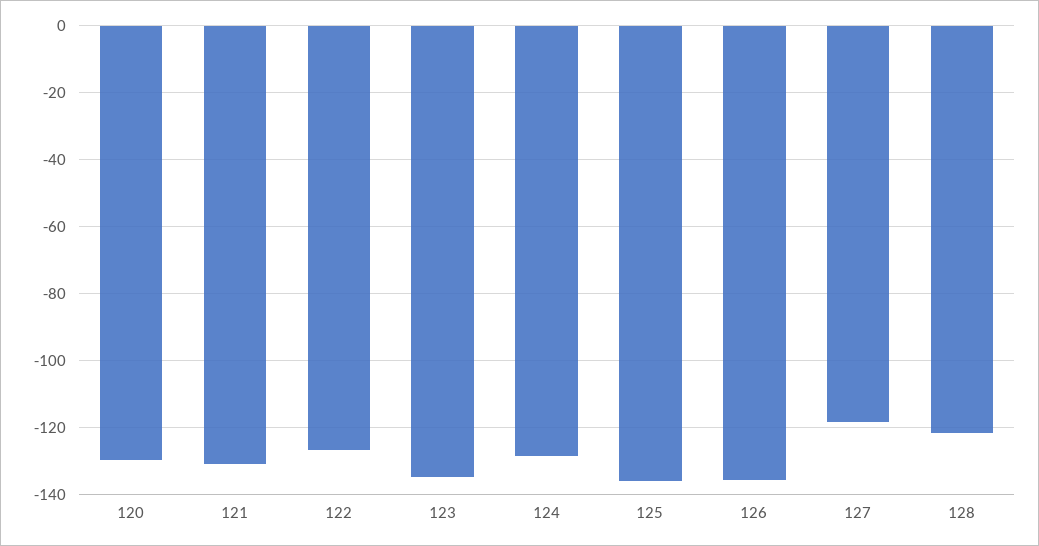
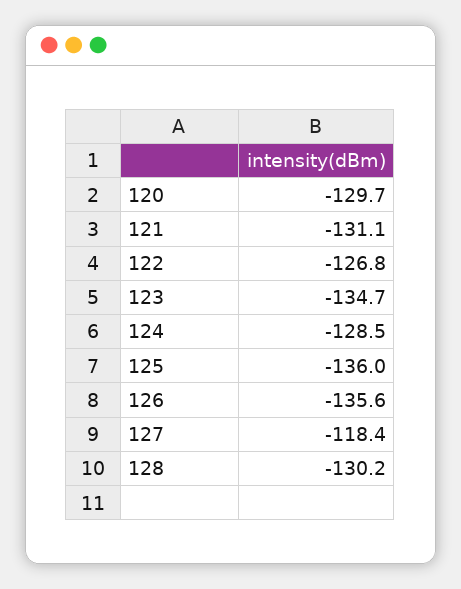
128: -122 -> -130.2

